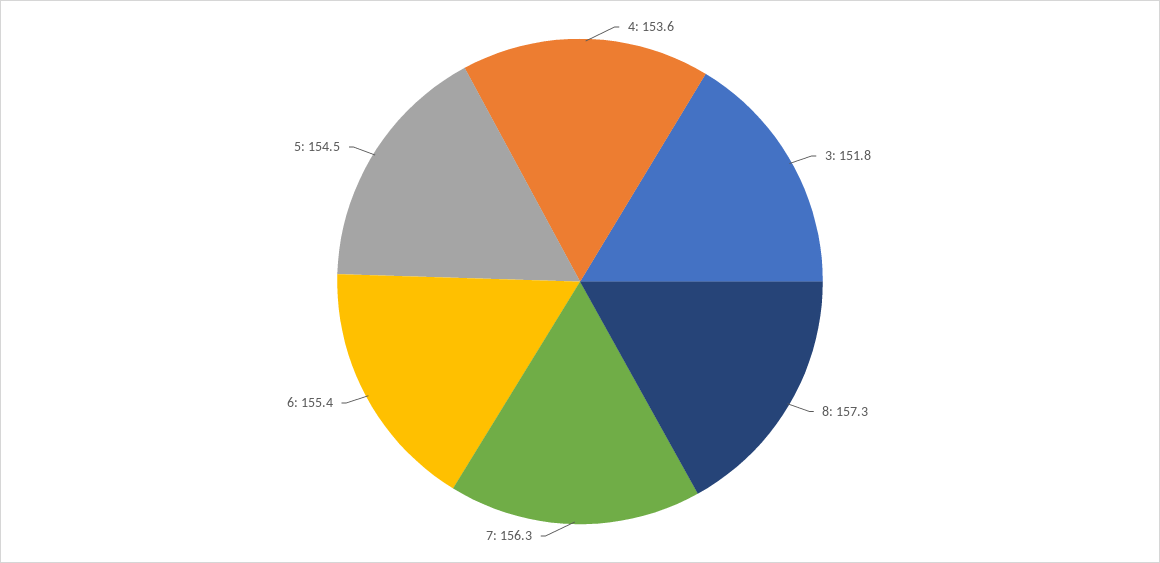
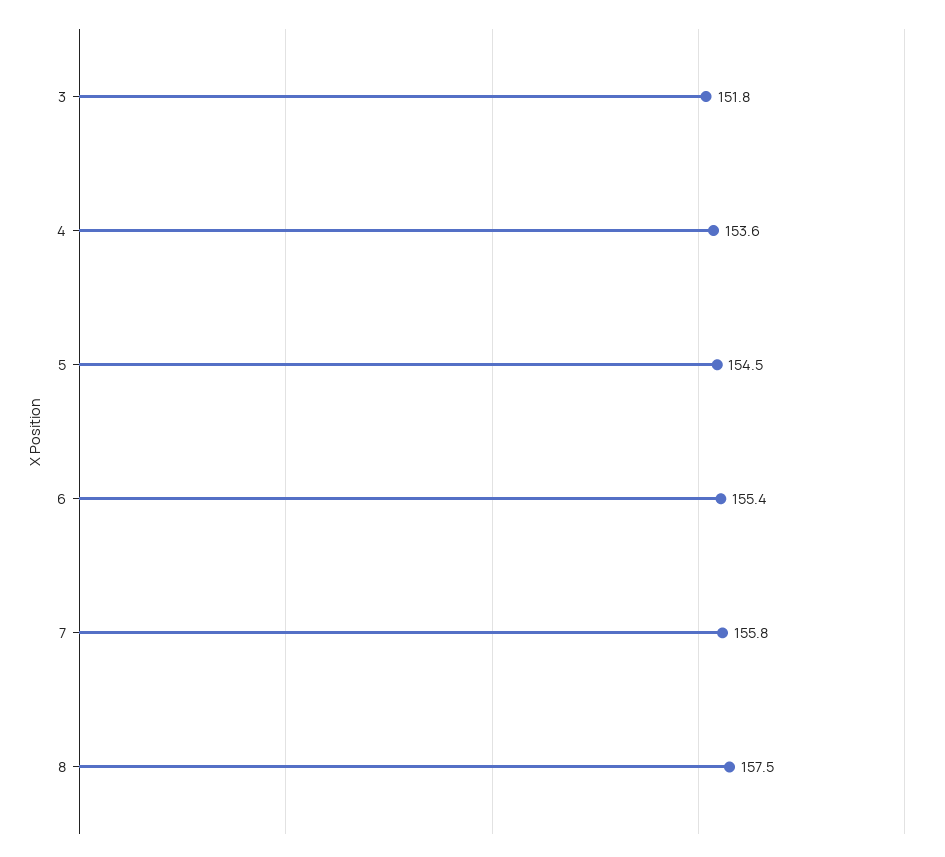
8: 157.3 -> 157.5
7: 156.3 -> 155.8

